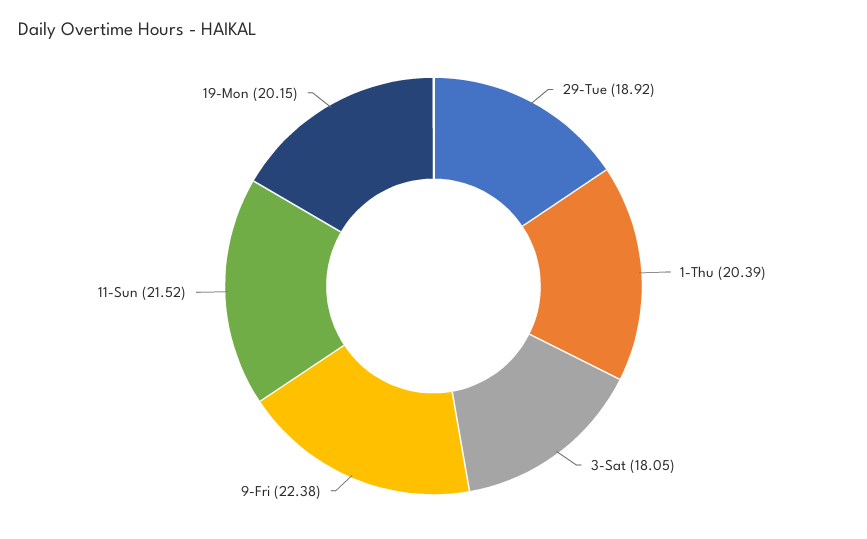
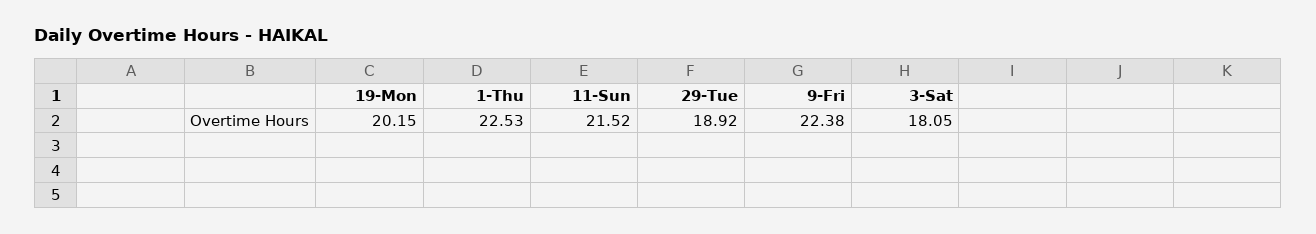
1-Thu: 20.39 -> 22.53

